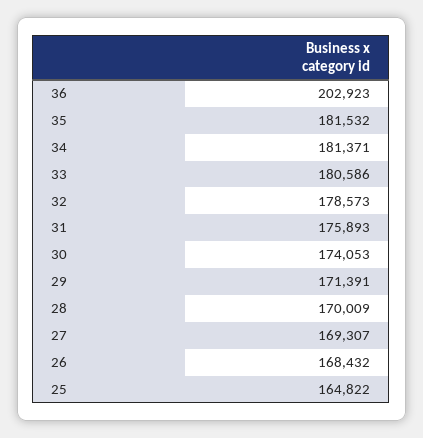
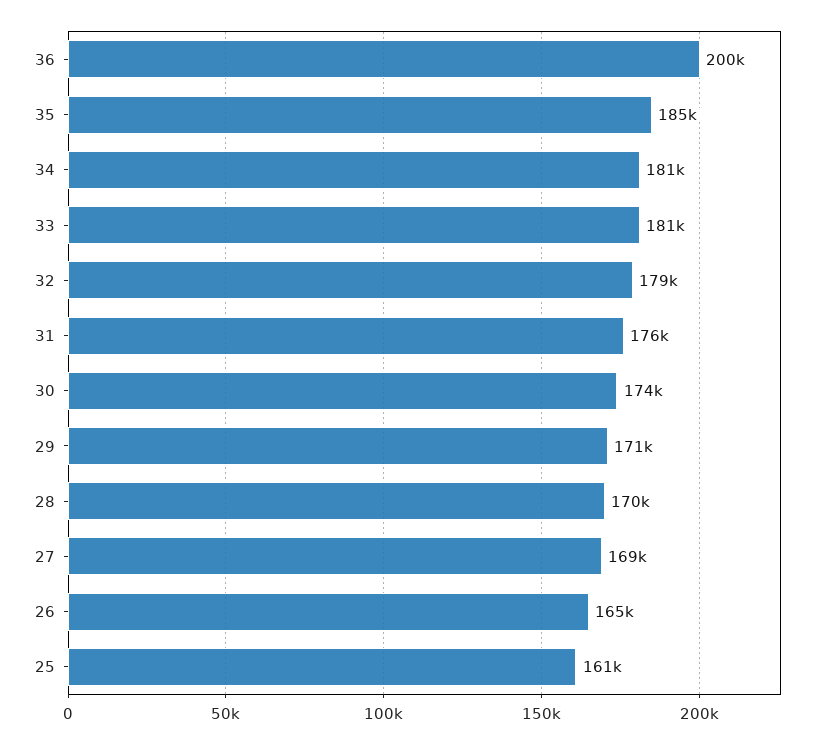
36: 202923 -> 200000
35: 181532 -> 185000
26: 168432 -> 165000
25: 164822 -> 161000

